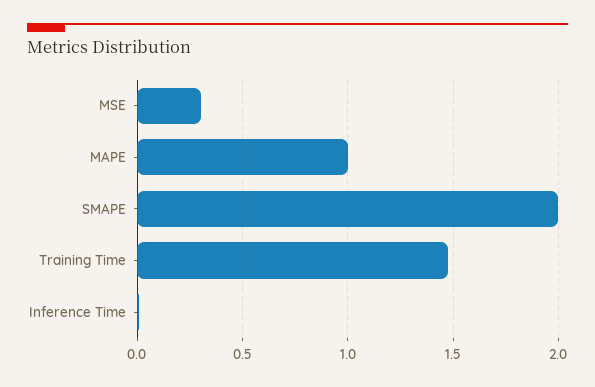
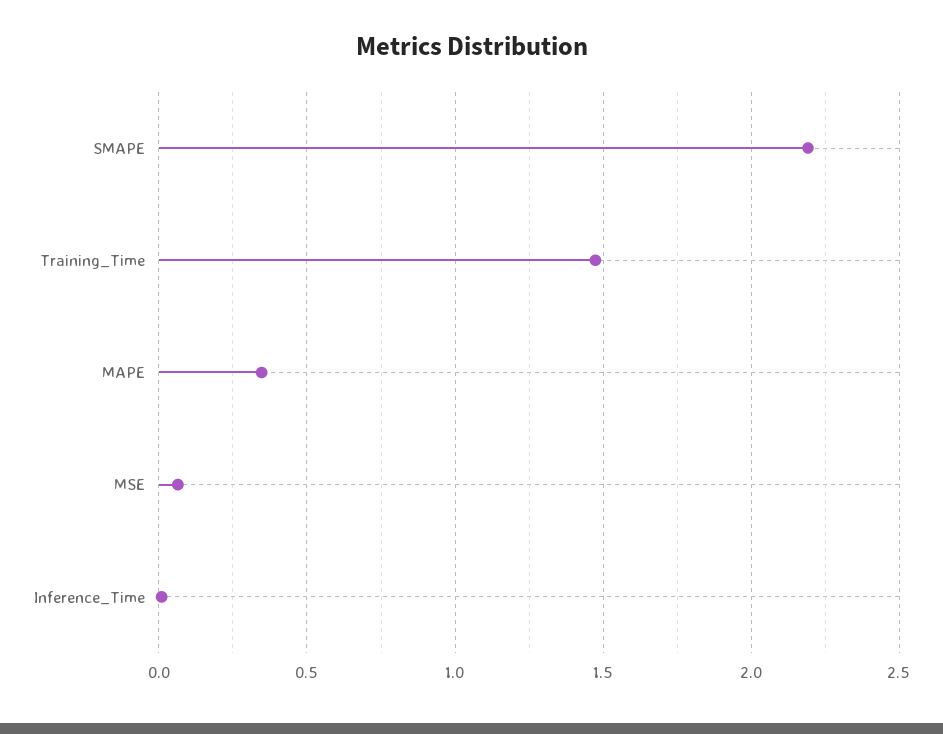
MSE: 0.3 -> 0.05
MAPE: 1 -> 0.35
SMAPE: 2 -> 2.2

